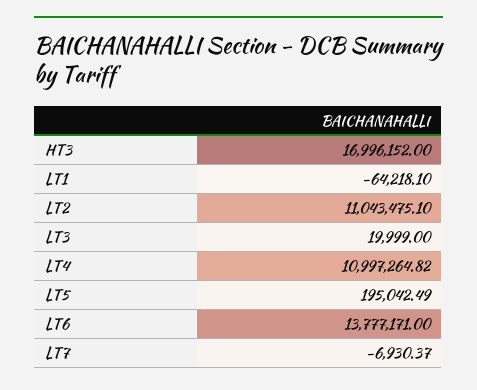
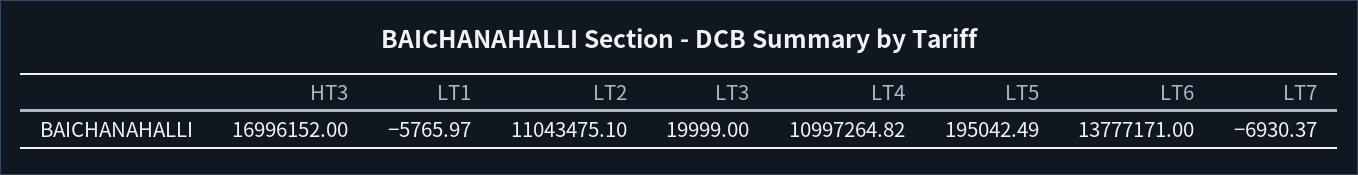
LT1: -64218.1 -> -5765.97

